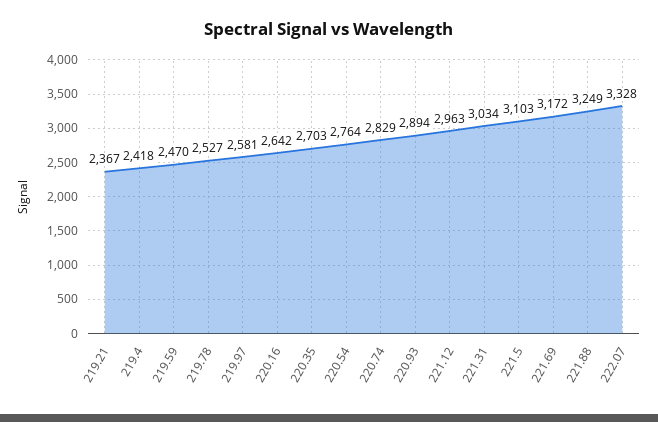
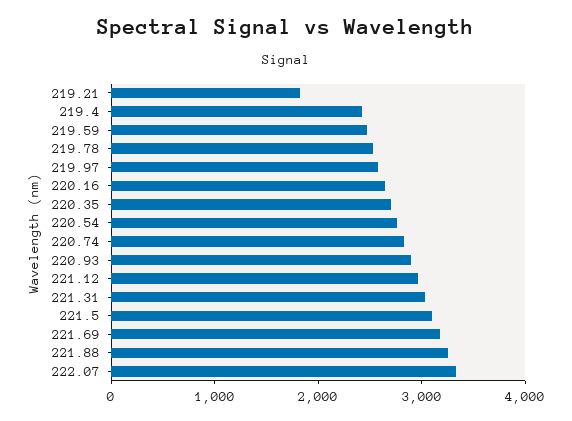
219.21: 2367 -> 1800

